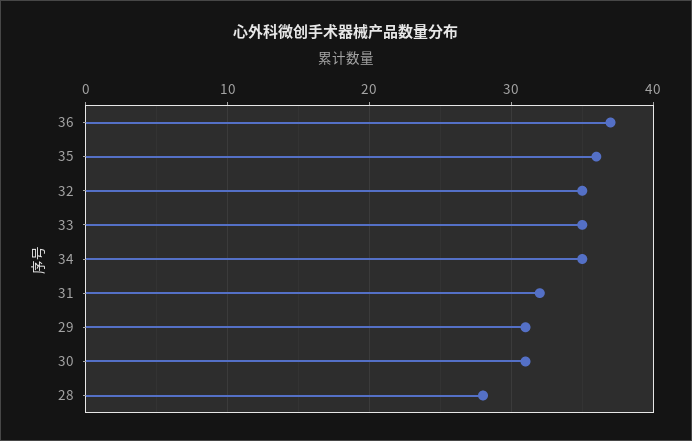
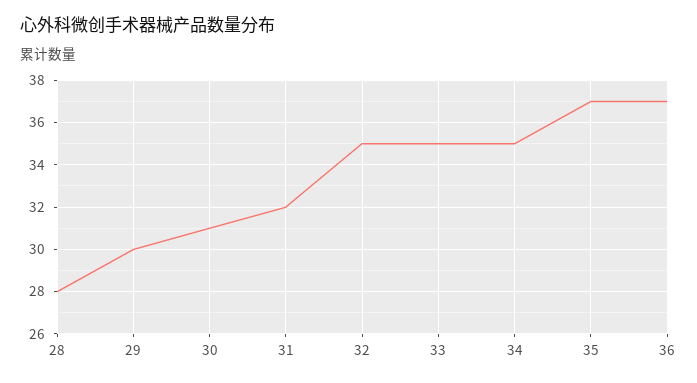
35: 36 -> 37
29: 31 -> 30

